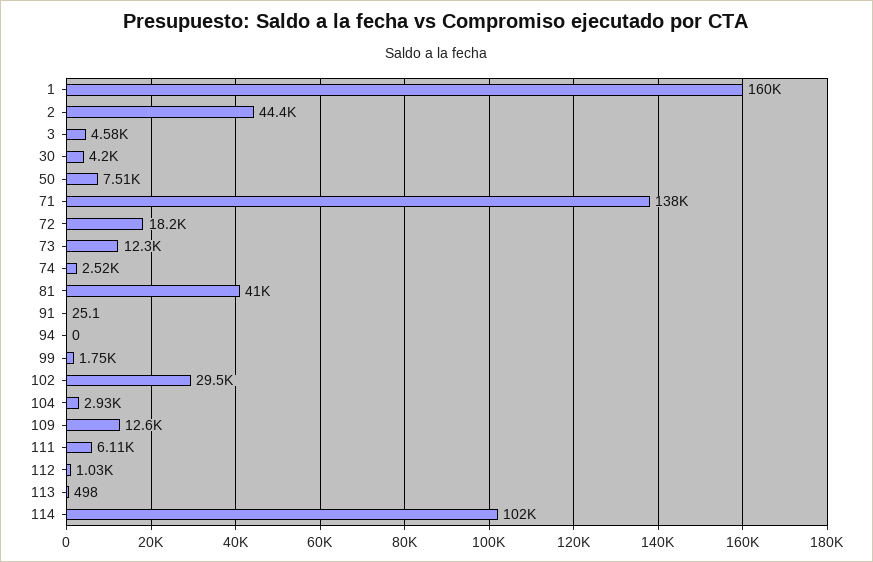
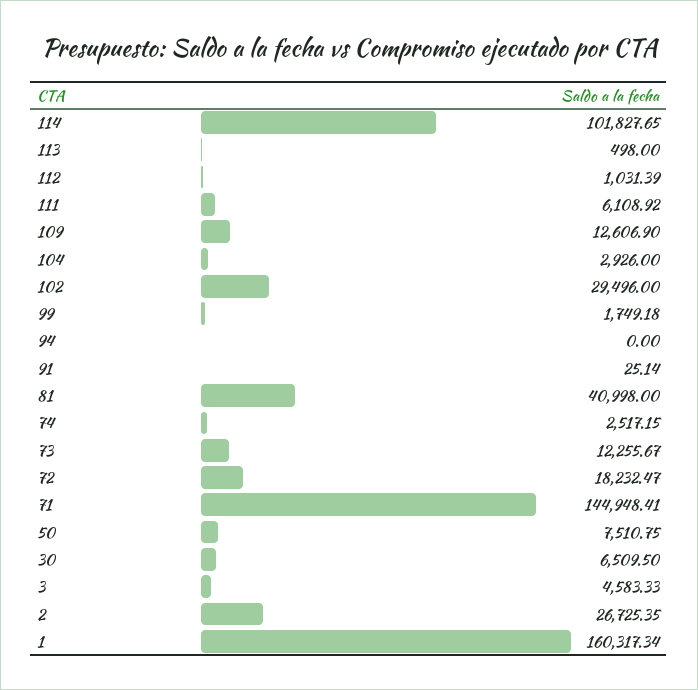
2: 44400 -> 26725.35
30: 4200 -> 6509.5
71: 138000 -> 144948.41

